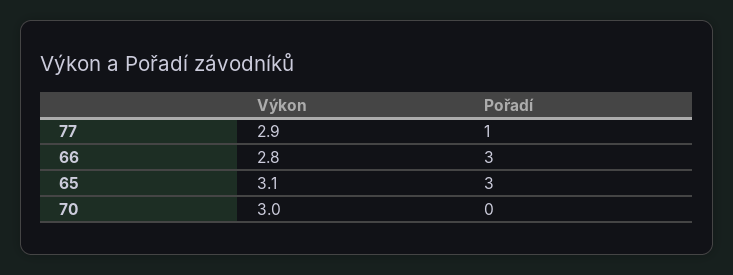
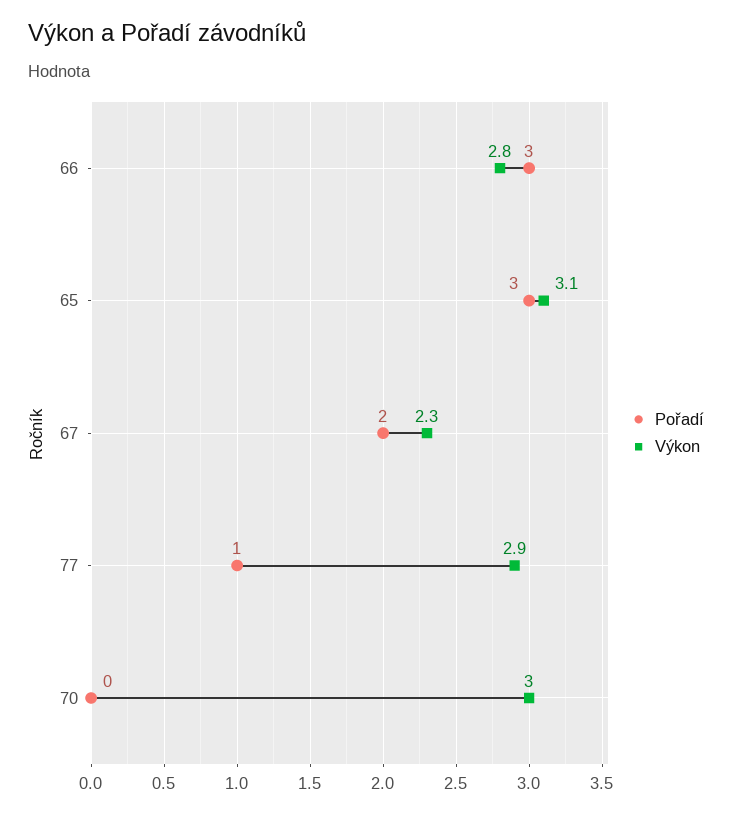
Pořadí, 67: none -> 2
Výkon, 67: none -> 2.3

